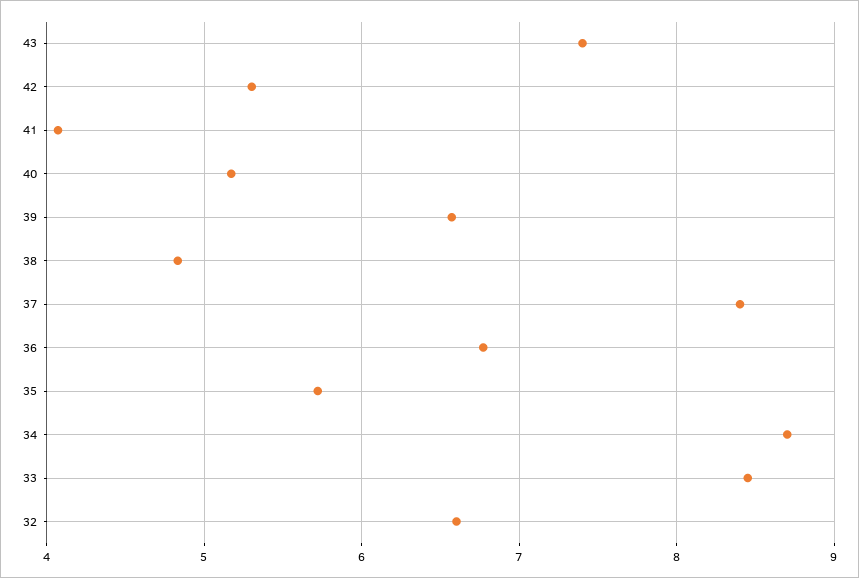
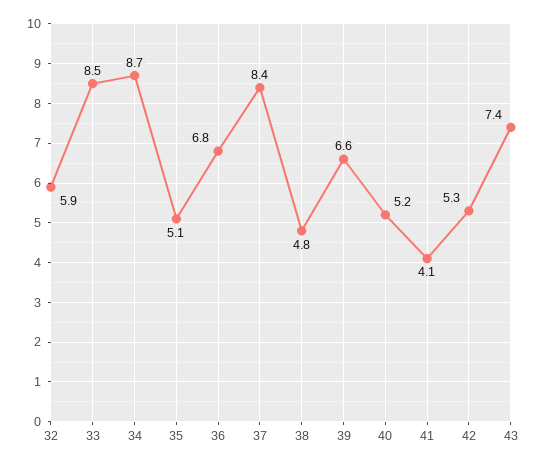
35: 5.7 -> 5.1
32: 6.6 -> 5.9

